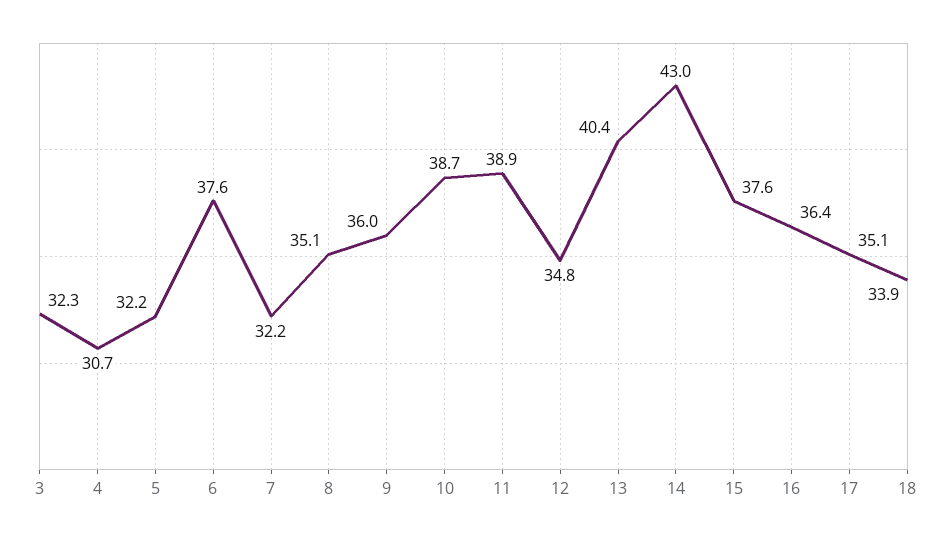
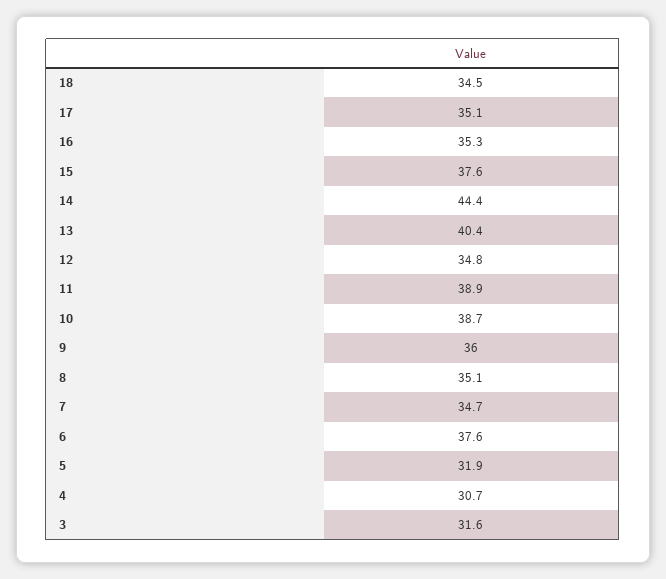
3: 32.3 -> 31.6
5: 32.2 -> 31.9
7: 32.2 -> 34.7
14: 43 -> 44.4
16: 36.4 -> 35.3
18: 33.9 -> 34.5

